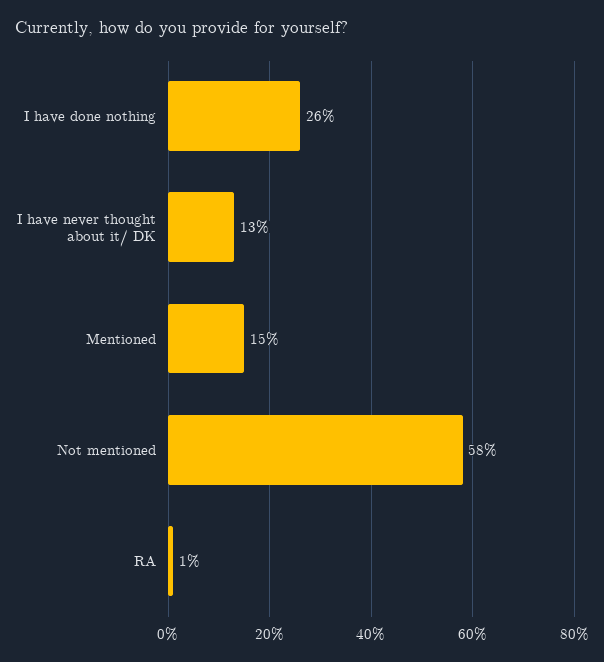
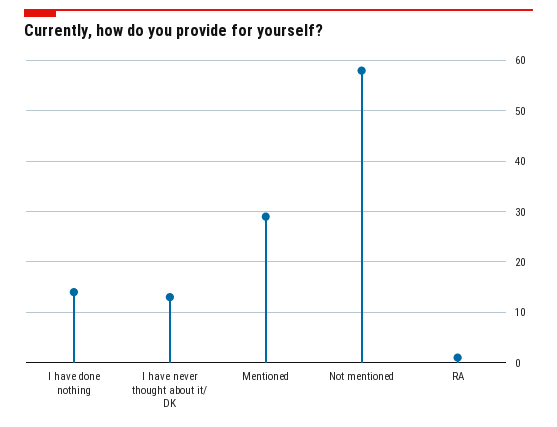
I have done nothing: 26 -> 15
Mentioned: 15 -> 30

